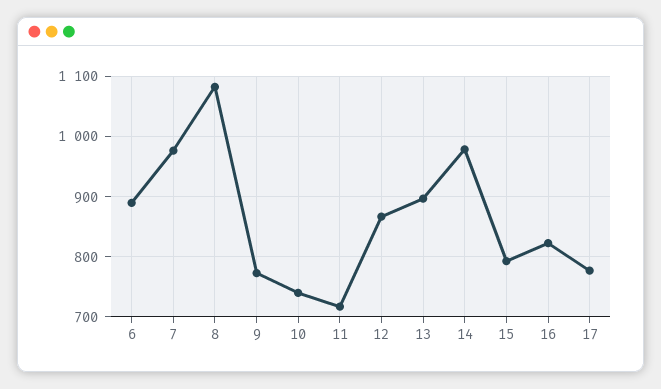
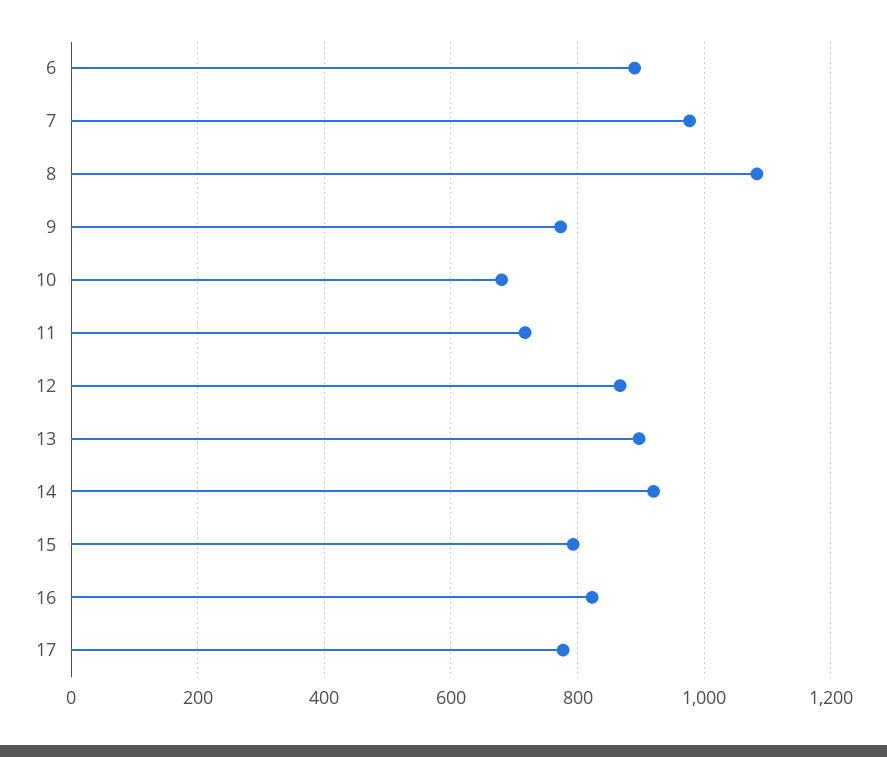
10: 740 -> 680
14: 980 -> 920

